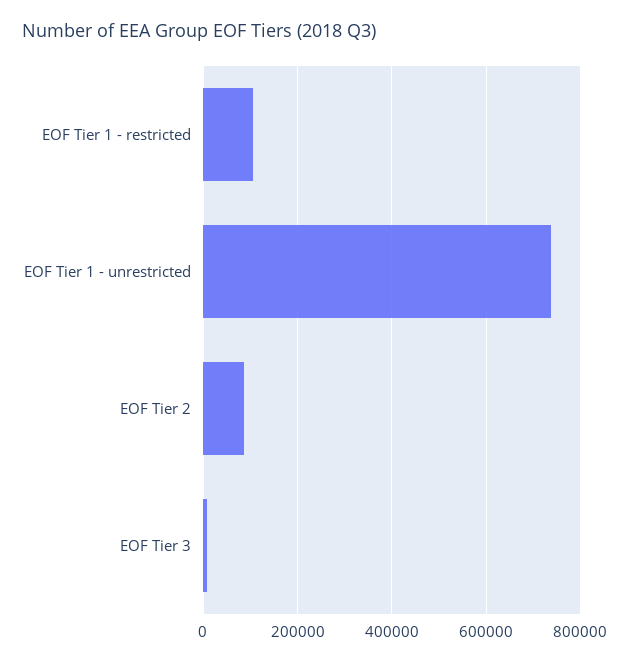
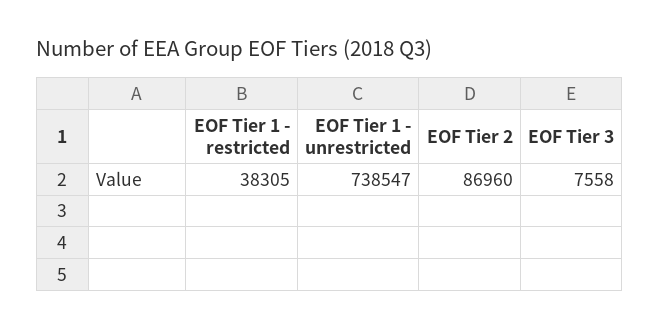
EOF Tier 1 - restricted: 100000 -> 38305

